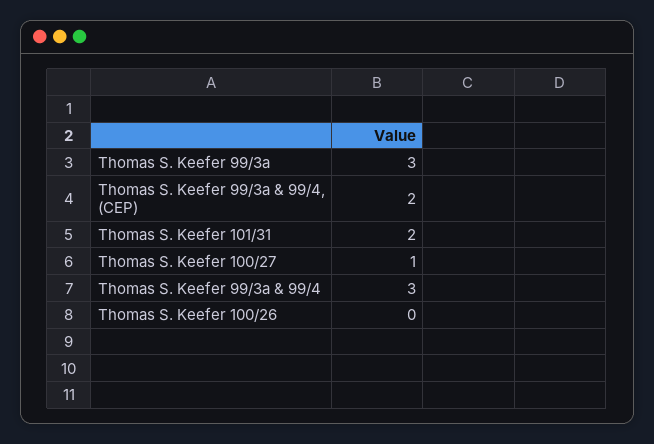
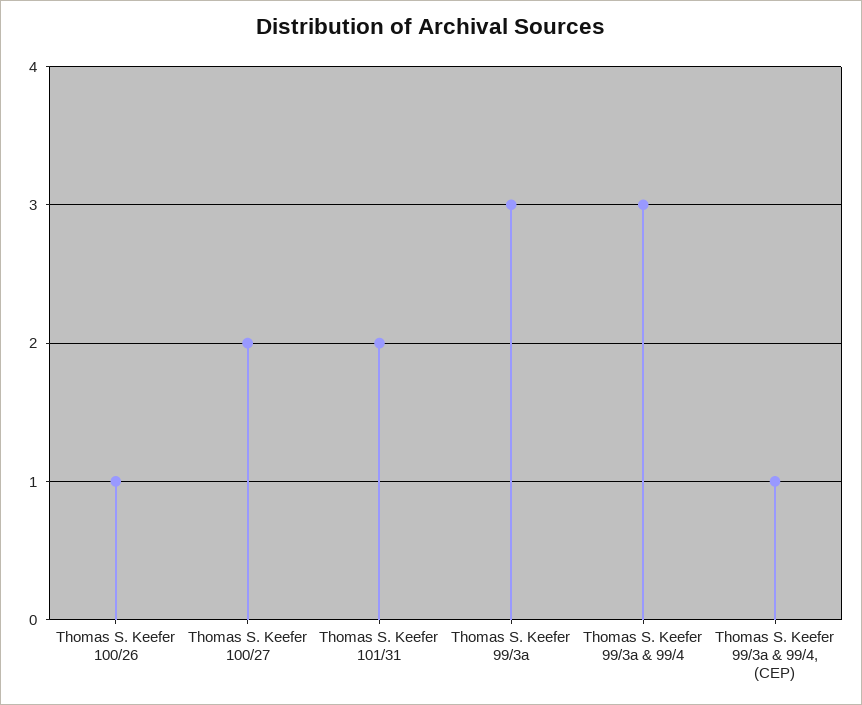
Thomas S. Keefer 99/3a & 99/4, (CEP): 2 -> 1
Thomas S. Keefer 100/27: 1 -> 2
Thomas S. Keefer 100/26: 0 -> 1

